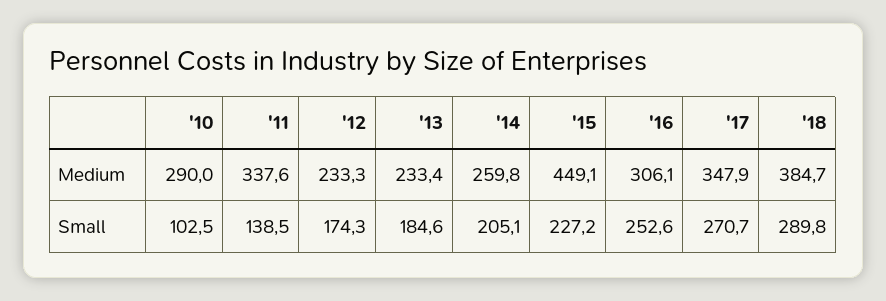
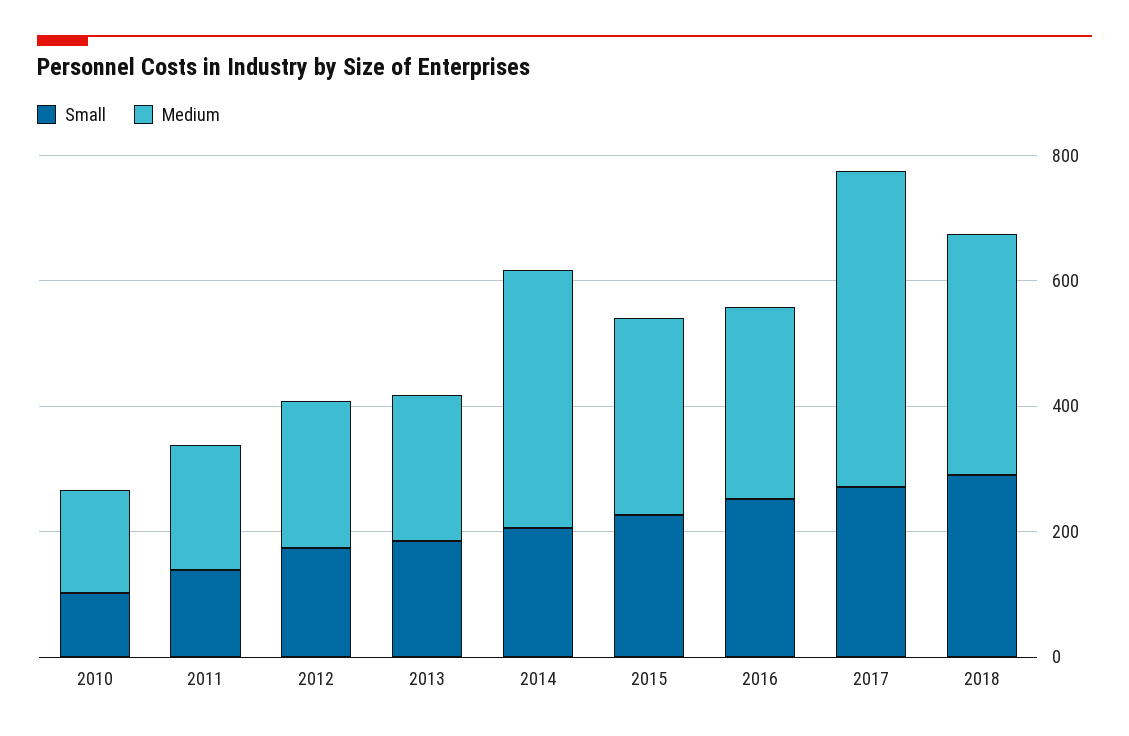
Medium, '10: 290 -> 150
Medium, '11: 337.6 -> 200
Medium, '14: 259.8 -> 400
Medium, '15: 449.1 -> 300
Medium, '17: 347.9 -> 500

